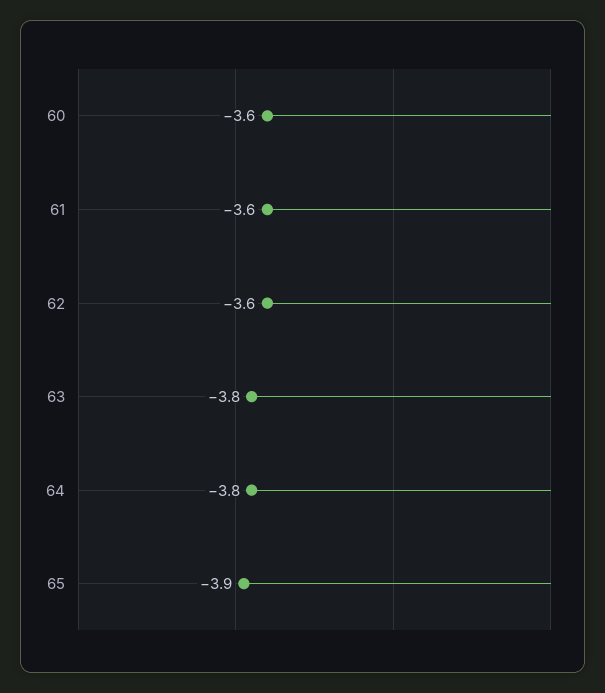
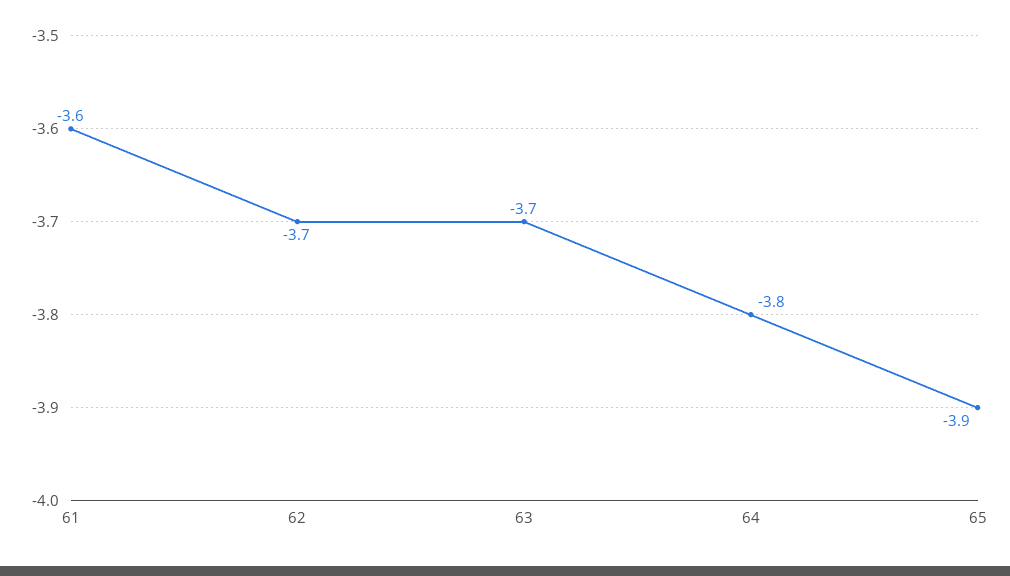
60: -3.6 -> none
62: -3.6 -> -3.7
63: -3.8 -> -3.7

